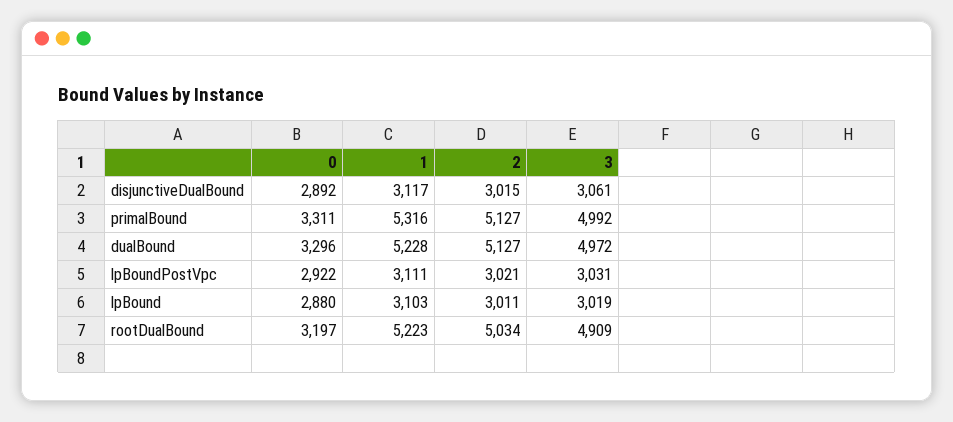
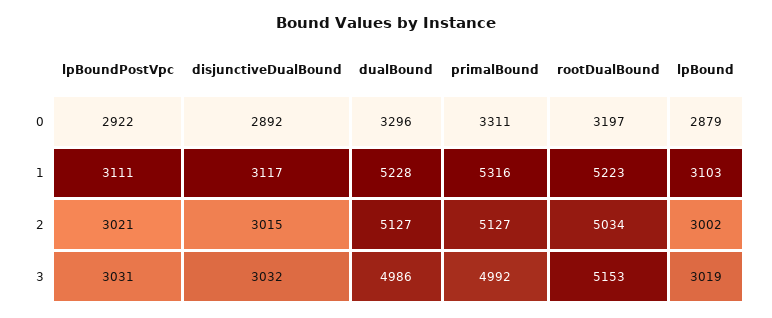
3, disjunctiveDualBound: 3061 -> 3032
3, dualBound: 4972 -> 4986
0, lpBound: 2880 -> 2879
2, lpBound: 3011 -> 3002
3, rootDualBound: 4909 -> 5153

